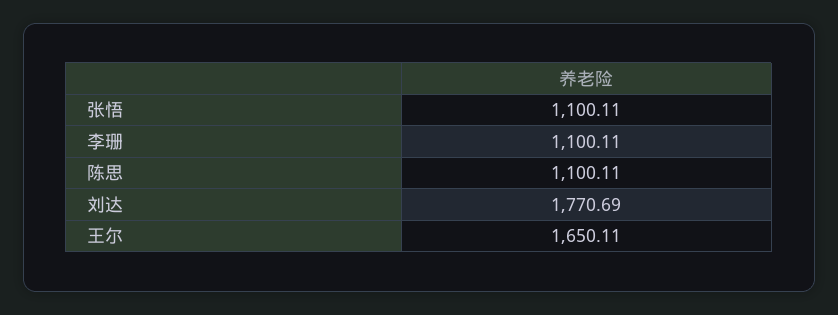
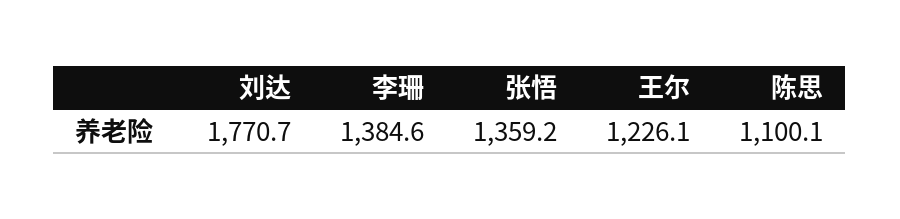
张悟: 1100.11 -> 1359.2
李珊: 1100.11 -> 1384.6
王尔: 1650.11 -> 1226.1

